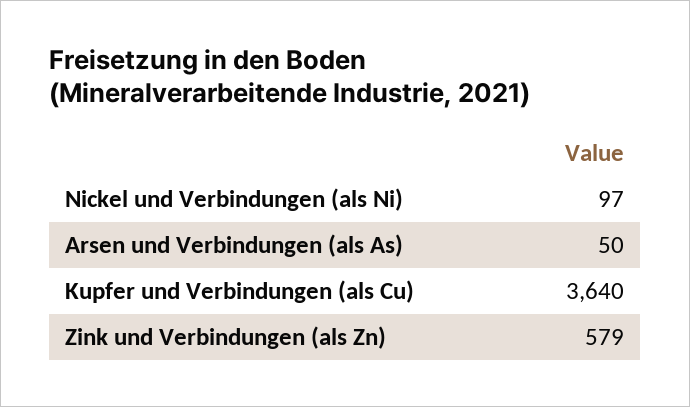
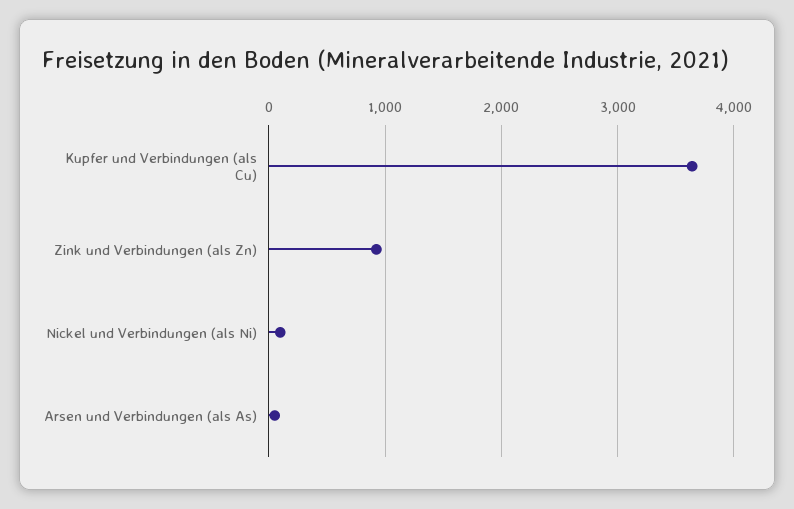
Zink und Verbindungen (als Zn): 579 -> 900

